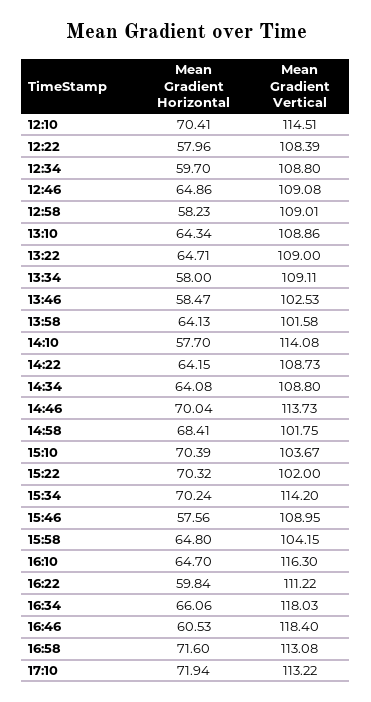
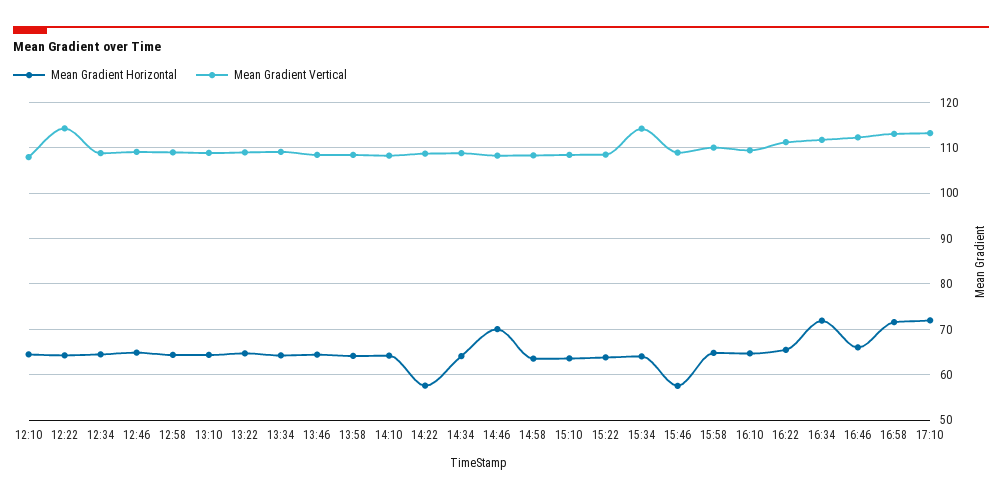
Mean Gradient Horizontal, 12:10: 70.41 -> 64
Mean Gradient Vertical, 12:10: 114.51 -> 108
Mean Gradient Horizontal, 12:22: 57.96 -> 64
Mean Gradient Vertical, 12:22: 108.39 -> 114
Mean Gradient Horizontal, 12:34: 59.7 -> 64
Mean Gradient Horizontal, 12:58: 58.23 -> 64
Mean Gradient Horizontal, 13:34: 58 -> 64
Mean Gradient Horizontal, 13:46: 58.47 -> 64
Mean Gradient Vertical, 13:46: 102.53 -> 108
Mean Gradient Vertical, 13:58: 101.58 -> 108
Mean Gradient Horizontal, 14:10: 57.7 -> 64
Mean Gradient Vertical, 14:10: 114.08 -> 108
Mean Gradient Horizontal, 14:22: 64.15 -> 58
Mean Gradient Vertical, 14:46: 113.73 -> 108
Mean Gradient Horizontal, 14:58: 68.41 -> 64
Mean Gradient Vertical, 14:58: 101.75 -> 108
Mean Gradient Horizontal, 15:10: 70.39 -> 64
Mean Gradient Vertical, 15:10: 103.67 -> 108
Mean Gradient Horizontal, 15:22: 70.32 -> 64
Mean Gradient Vertical, 15:22: 102 -> 108
Mean Gradient Horizontal, 15:34: 70.24 -> 64
Mean Gradient Vertical, 15:58: 104.15 -> 110
Mean Gradient Vertical, 16:10: 116.3 -> 110
Mean Gradient Horizontal, 16:22: 59.84 -> 66
Mean Gradient Horizontal, 16:34: 66.06 -> 72
Mean Gradient Vertical, 16:34: 118.03 -> 112
Mean Gradient Horizontal, 16:46: 60.53 -> 66
Mean Gradient Vertical, 16:46: 118.4 -> 112

